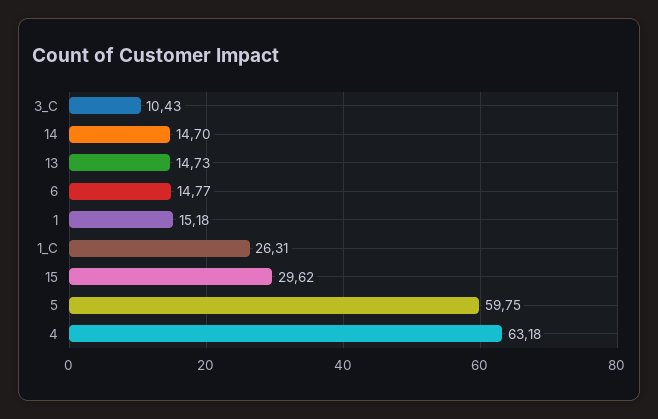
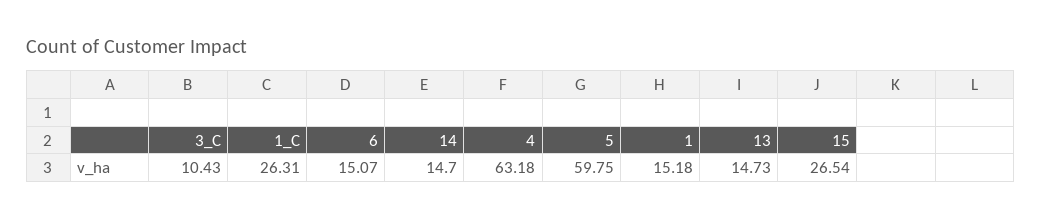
6: 14.77 -> 15.07
15: 29.62 -> 26.54

